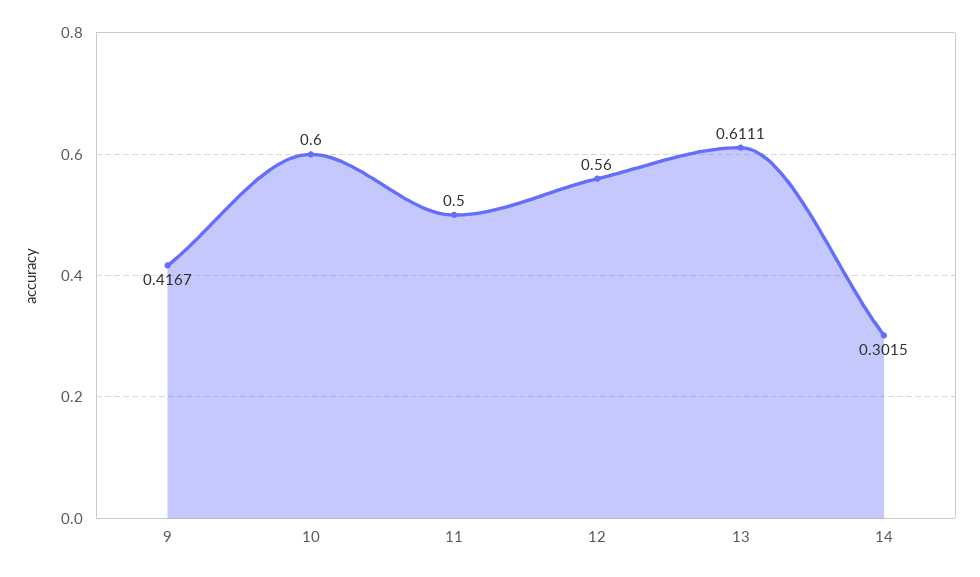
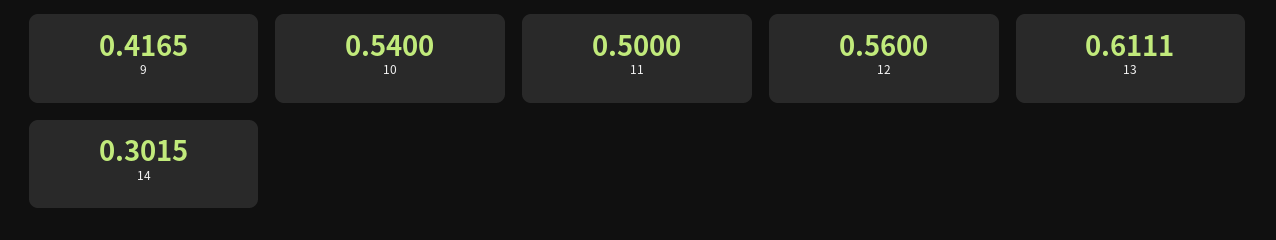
9: 0.4167 -> 0.4165
10: 0.6 -> 0.54

